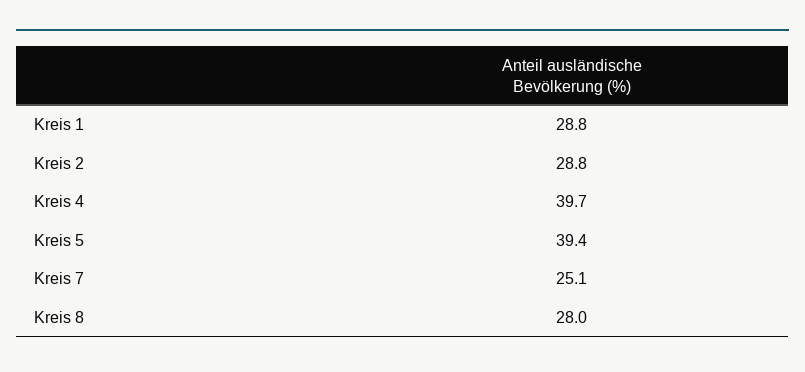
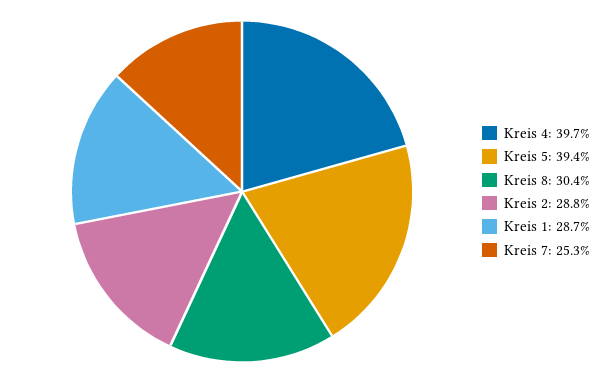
Kreis 1: 28.8 -> 28.7
Kreis 7: 25.1 -> 25.3
Kreis 8: 28 -> 30.4

